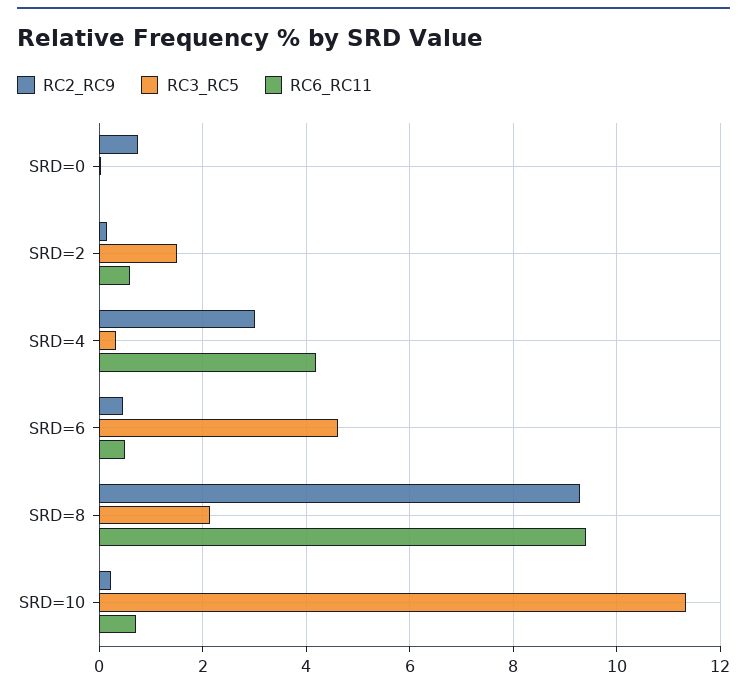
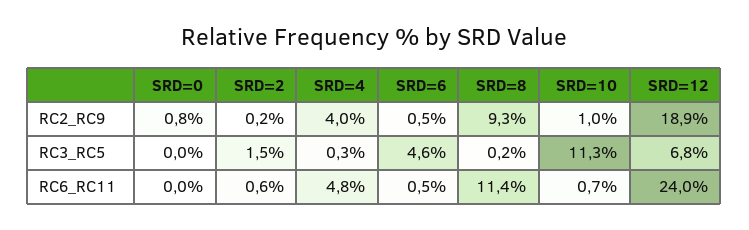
RC2_RC9, SRD=4: 3 -> 4
RC6_RC11, SRD=4: 4.2 -> 4.8
RC3_RC5, SRD=8: 2.2 -> 0.2
RC6_RC11, SRD=8: 9.4 -> 11.4
RC2_RC9, SRD=10: 0.2 -> 1
RC2_RC9, SRD=12: none -> 18.9
RC3_RC5, SRD=12: none -> 6.8
RC6_RC11, SRD=12: none -> 24

